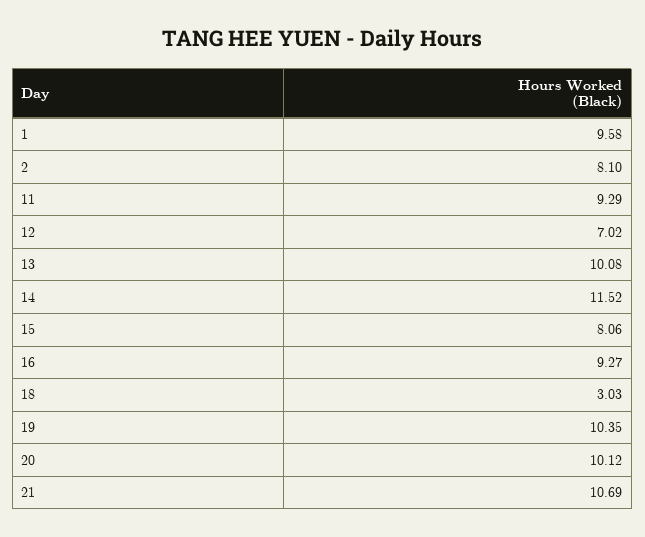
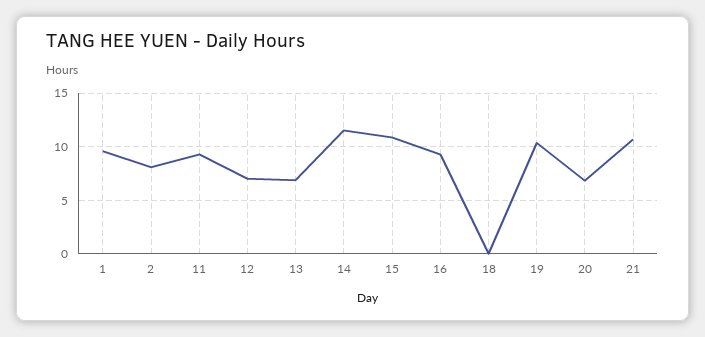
13: 10.08 -> 7
15: 8.06 -> 11
18: 3.03 -> 0
20: 10.12 -> 7

